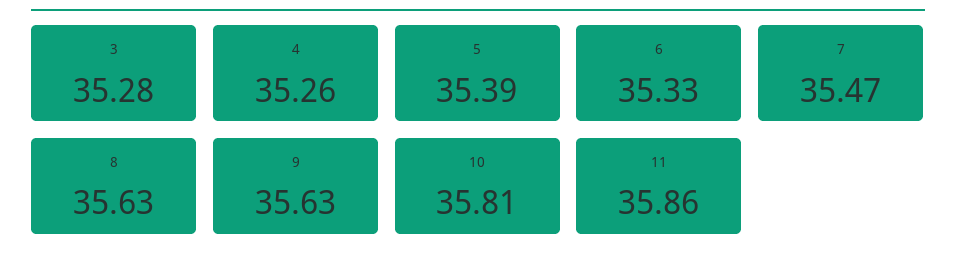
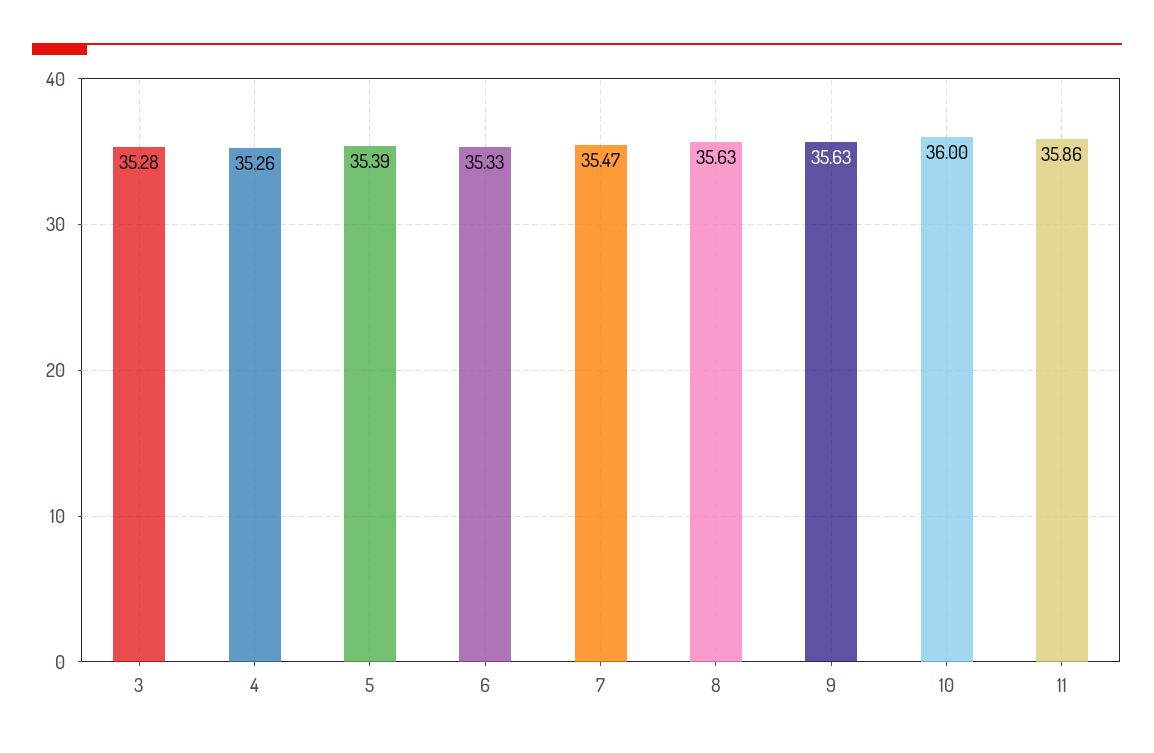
10: 35.81 -> 36

